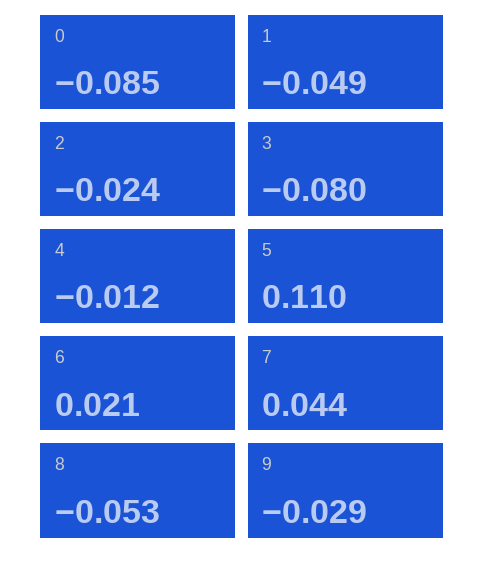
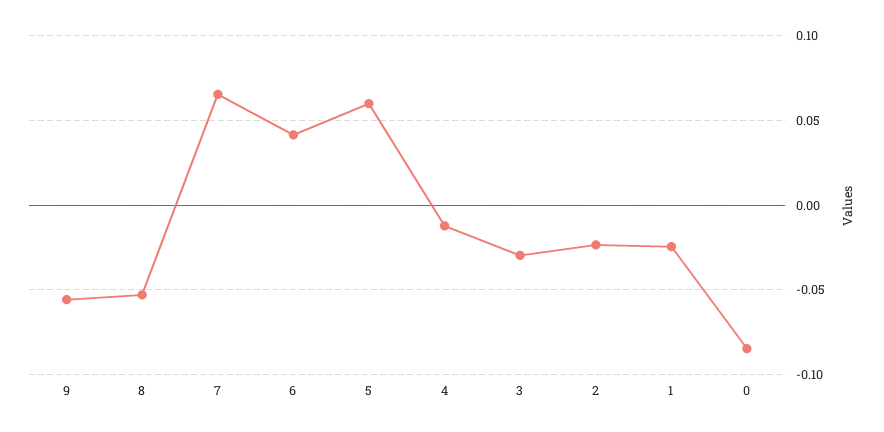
1: -0.049 -> -0.025
3: -0.08 -> -0.03
5: 0.11 -> 0.06
6: 0.021 -> 0.04
7: 0.044 -> 0.065
9: -0.029 -> -0.055

